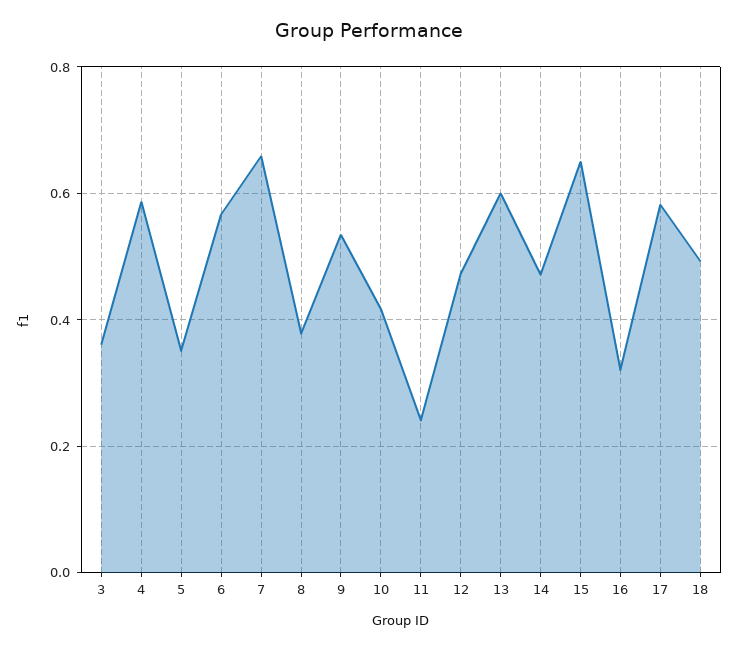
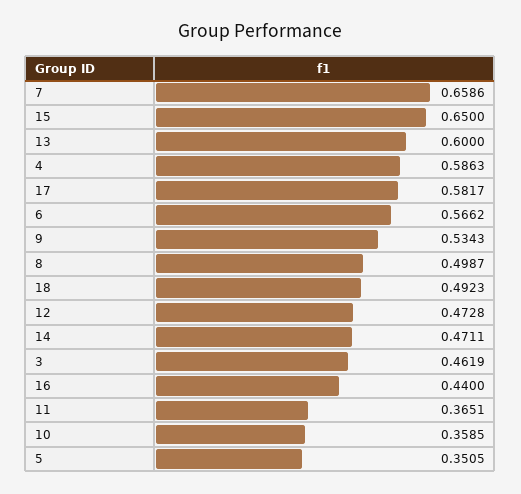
3: 0.36 -> 0.4619
8: 0.38 -> 0.4987
10: 0.42 -> 0.3585
11: 0.24 -> 0.3651
16: 0.32 -> 0.44

